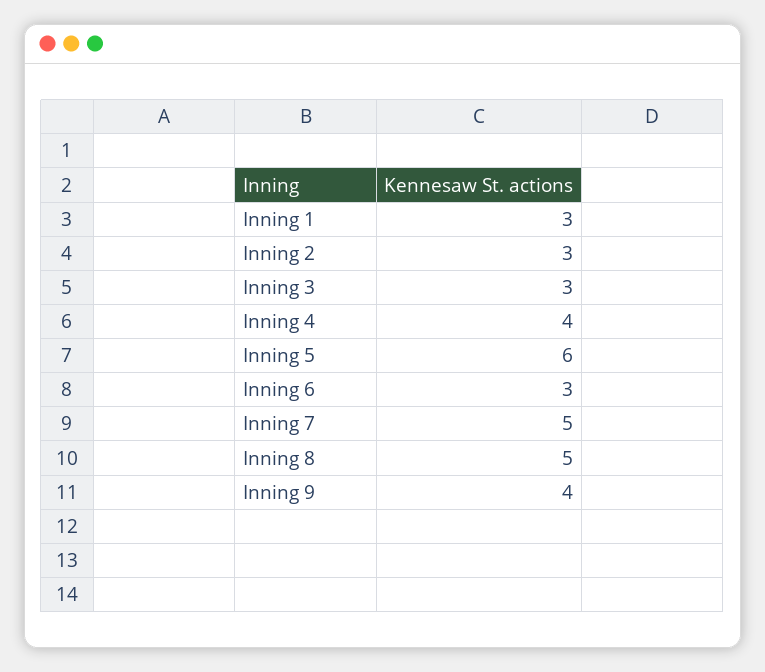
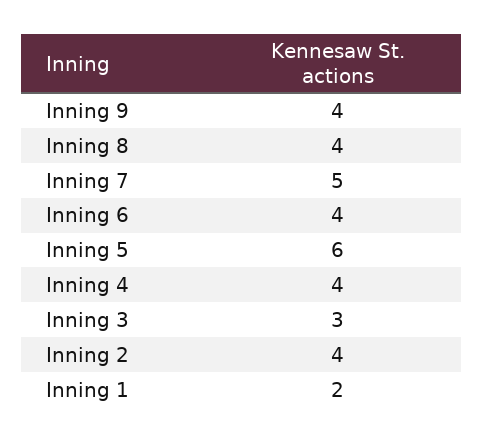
Inning 1: 3 -> 2
Inning 2: 3 -> 4
Inning 6: 3 -> 4
Inning 8: 5 -> 4

